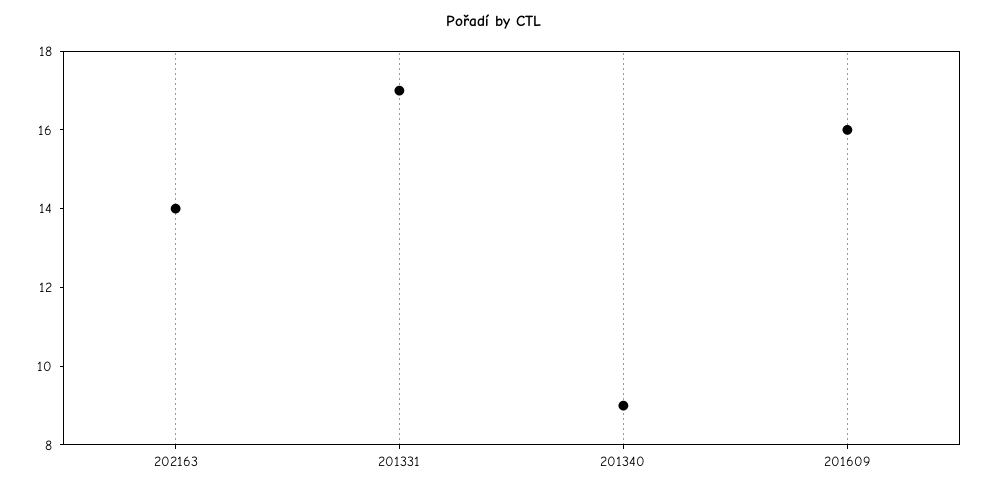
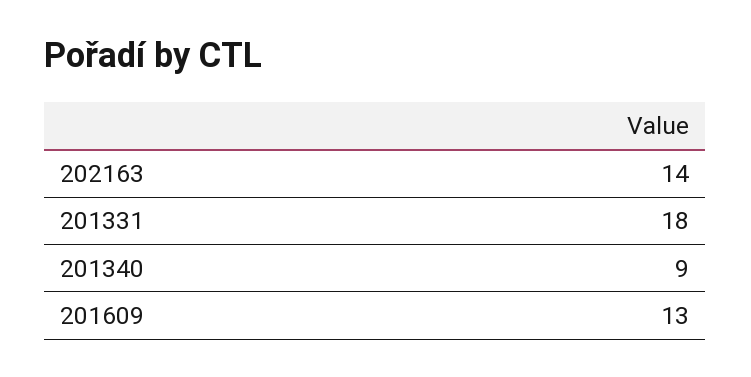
201331: 17 -> 18
201609: 16 -> 13

